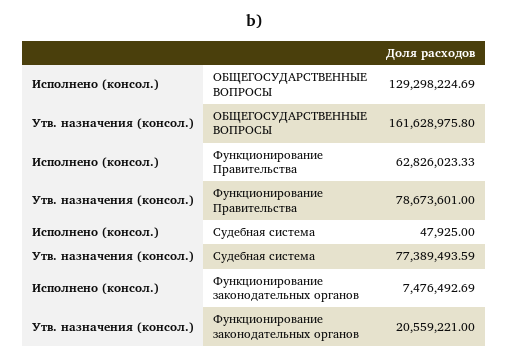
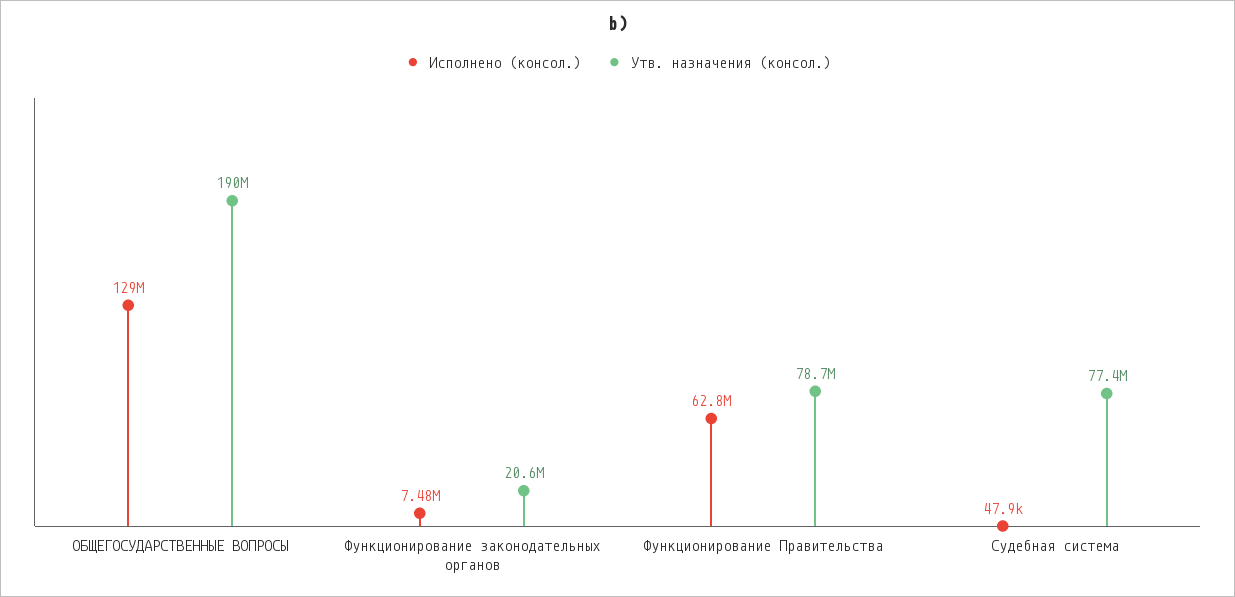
Утв. назначения (консол.), ОБЩЕГОСУДАРСТВЕННЫЕ ВОПРОСЫ: 161628975.8 -> 190000000

